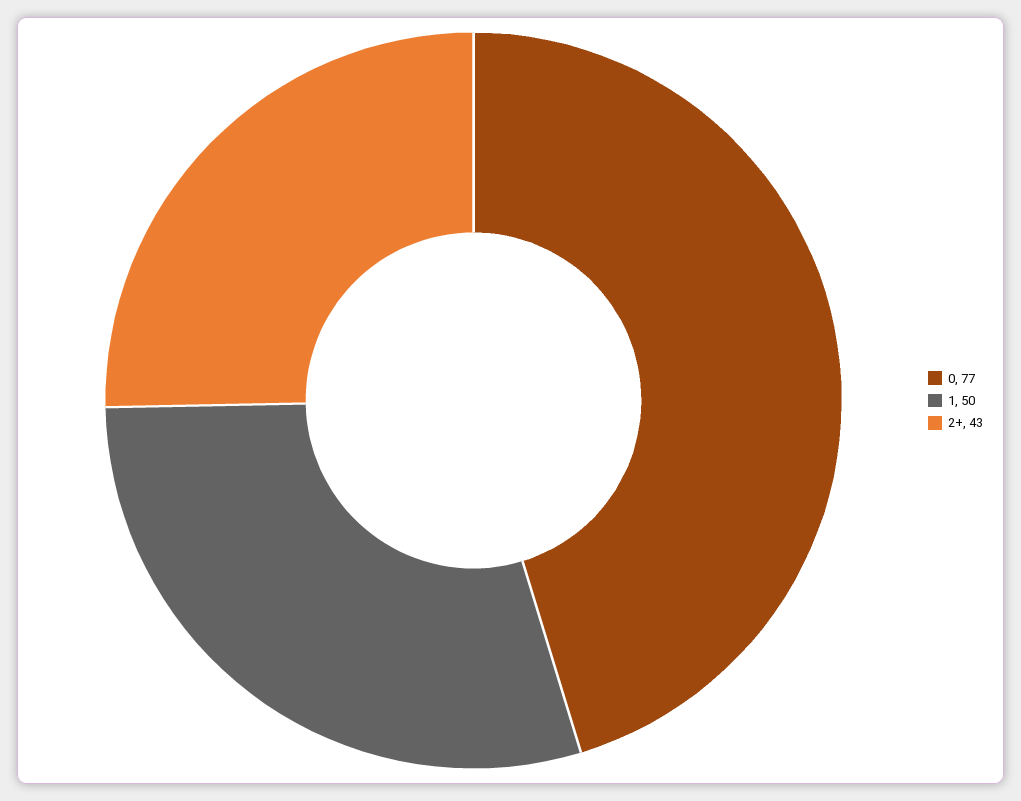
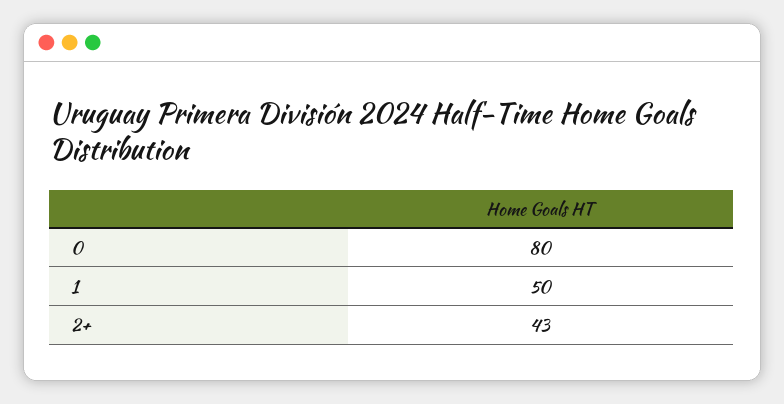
0: 77 -> 80

